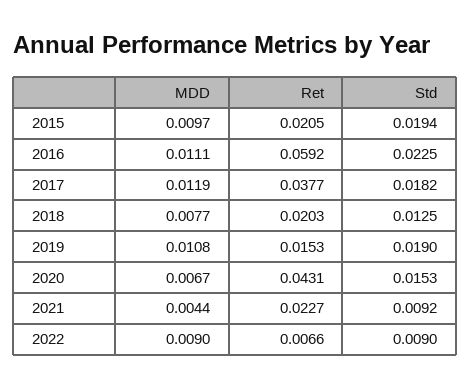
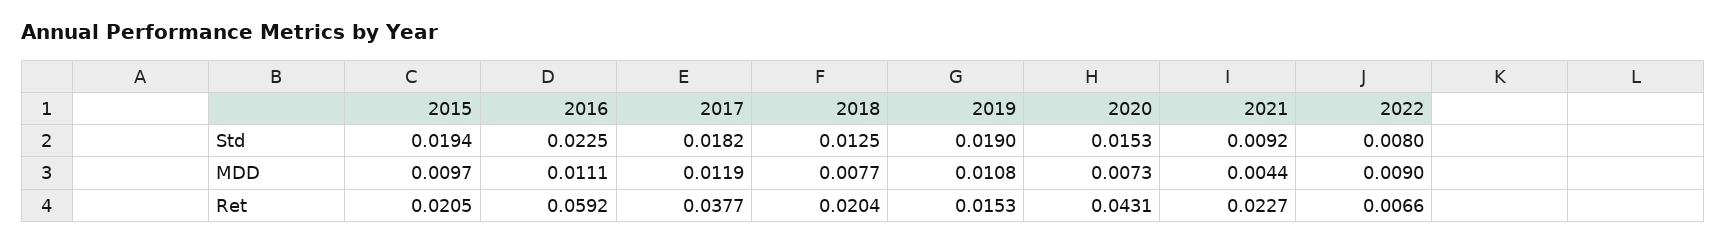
Ret, 2018: 0.0203 -> 0.0204
MDD, 2020: 0.0067 -> 0.0073
Std, 2022: 0.009 -> 0.008

